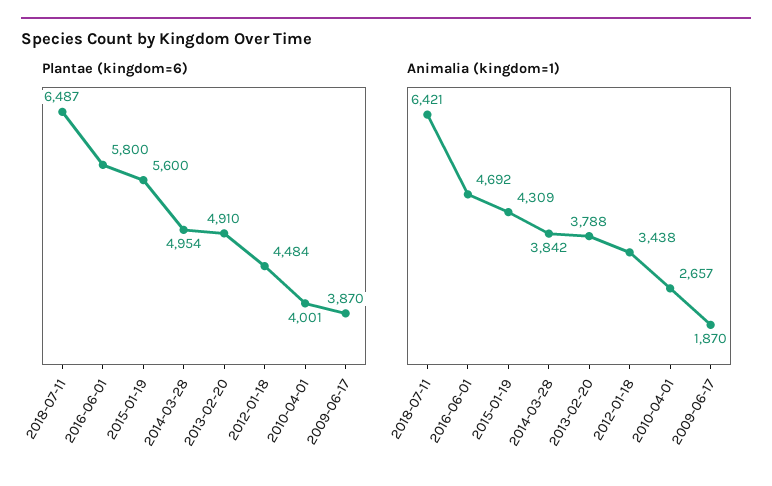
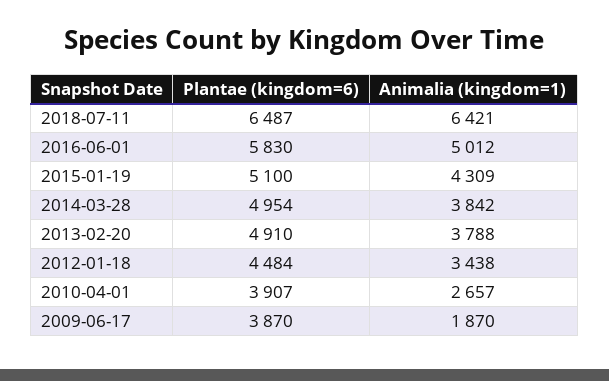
Plantae (kingdom=6), 2016-06-01: 5800 -> 5830
Plantae (kingdom=6), 2015-01-19: 5600 -> 5100
Plantae (kingdom=6), 2010-04-01: 4001 -> 3907
Animalia (kingdom=1), 2016-06-01: 4692 -> 5012

